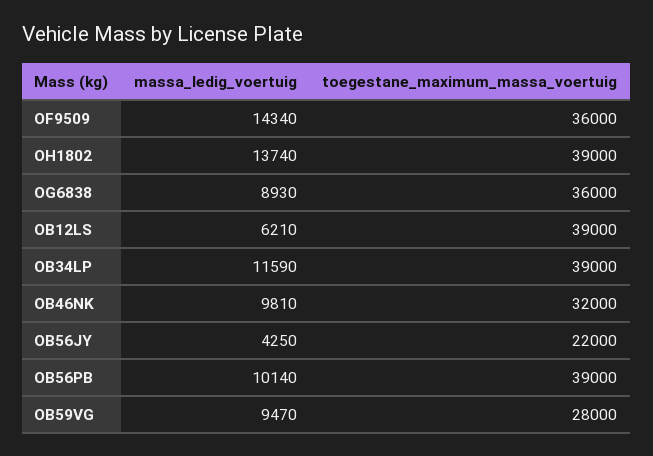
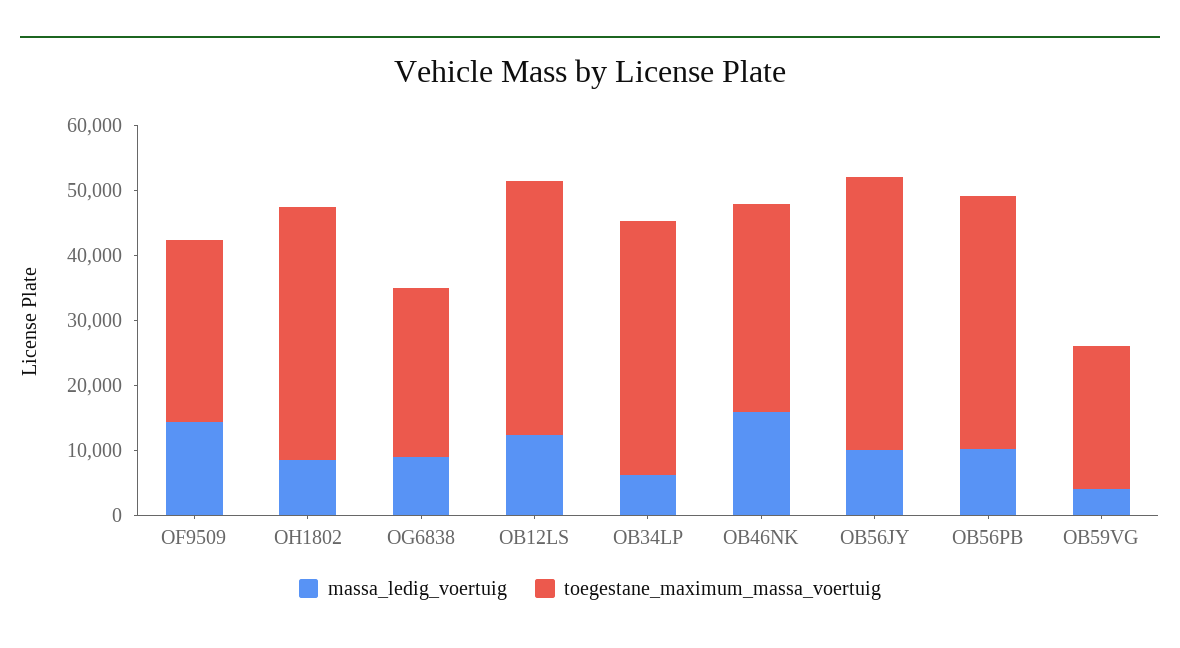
toegestane_maximum_massa_voertuig, OF9509: 36000 -> 28000
massa_ledig_voertuig, OH1802: 13740 -> 8000
toegestane_maximum_massa_voertuig, OG6838: 36000 -> 26000
massa_ledig_voertuig, OB12LS: 6210 -> 12000
massa_ledig_voertuig, OB34LP: 11590 -> 6000
massa_ledig_voertuig, OB46NK: 9810 -> 16000
massa_ledig_voertuig, OB56JY: 4250 -> 10000
toegestane_maximum_massa_voertuig, OB56JY: 22000 -> 42000
massa_ledig_voertuig, OB59VG: 9470 -> 4000
toegestane_maximum_massa_voertuig, OB59VG: 28000 -> 22000

